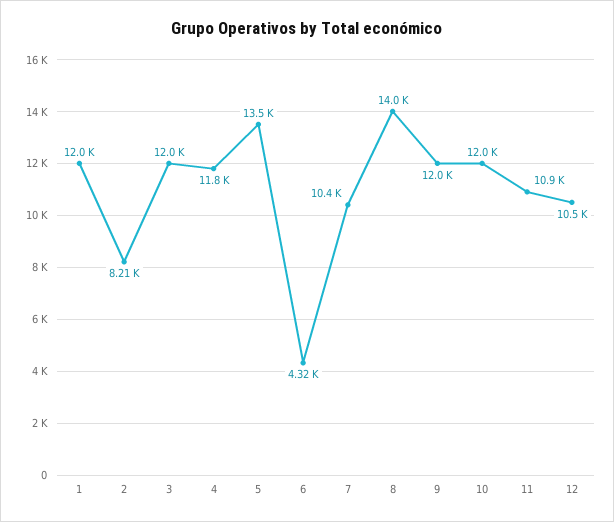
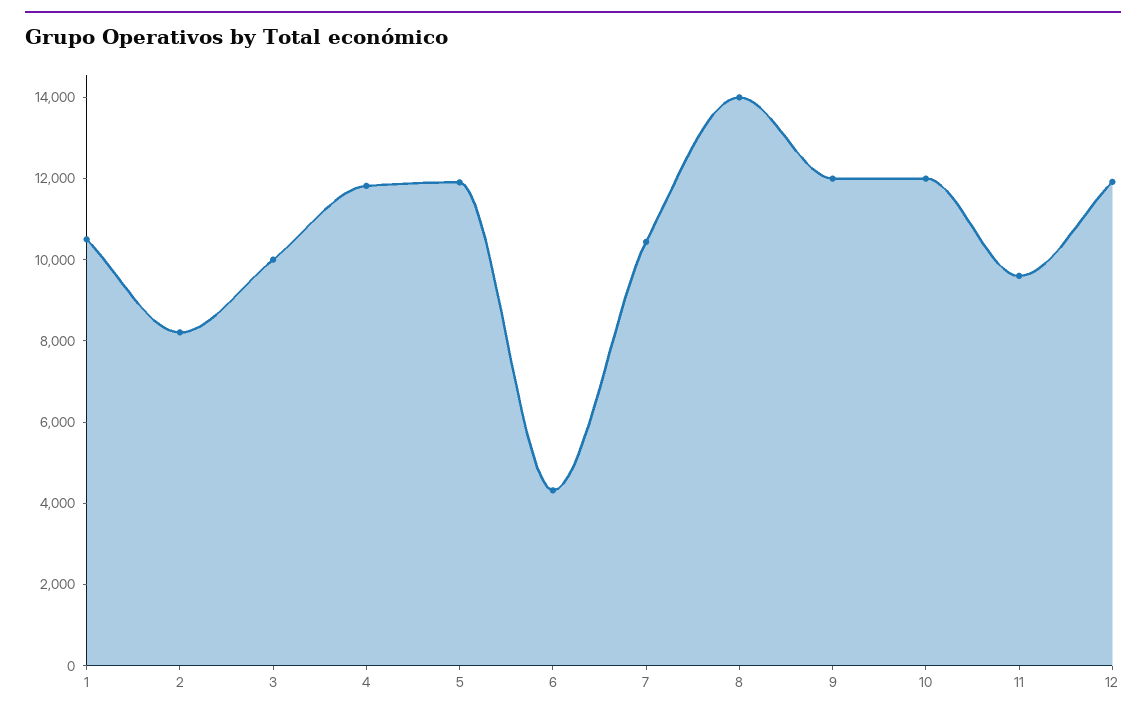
1: 12000 -> 10500
3: 12000 -> 10000
5: 13500 -> 12000
11: 10900 -> 9500
12: 10500 -> 12000

